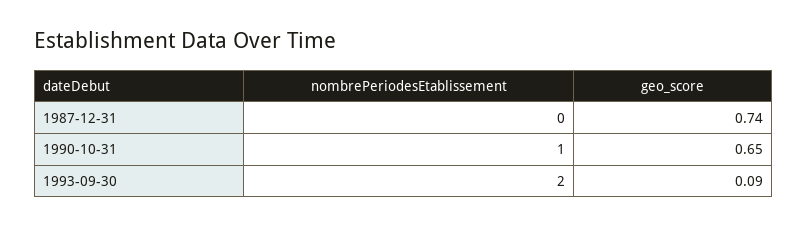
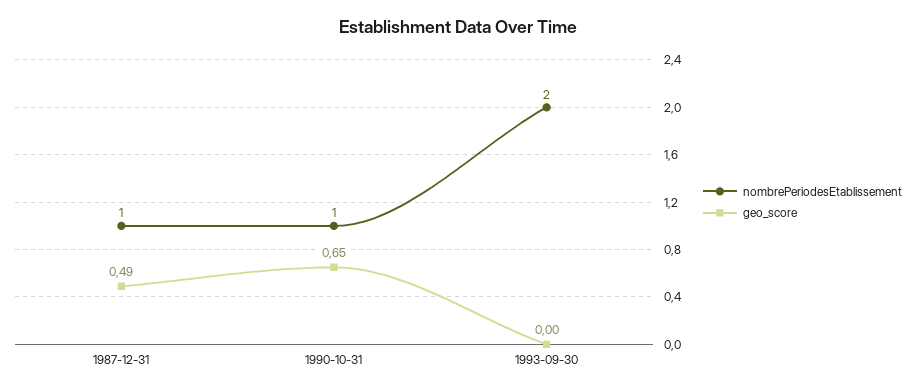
nombrePeriodesEtablissement, 1987-12-31: 0 -> 1
geo_score, 1987-12-31: 0.74 -> 0.49
geo_score, 1993-09-30: 0.09 -> 0

